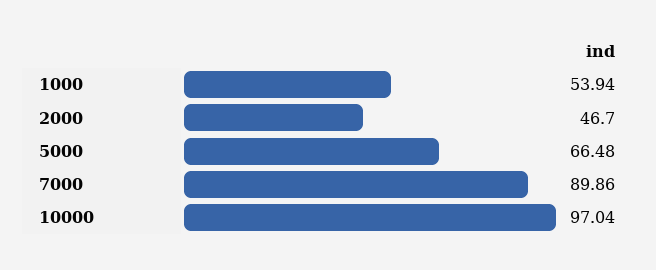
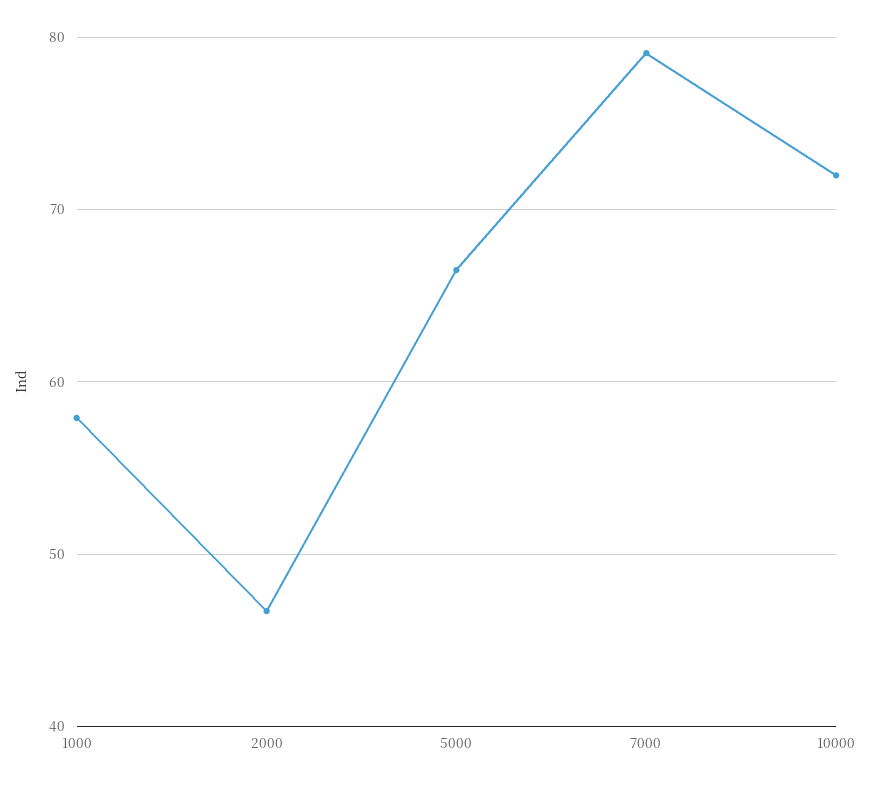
1000: 53.94 -> 58
7000: 89.86 -> 79
10000: 97.04 -> 72

